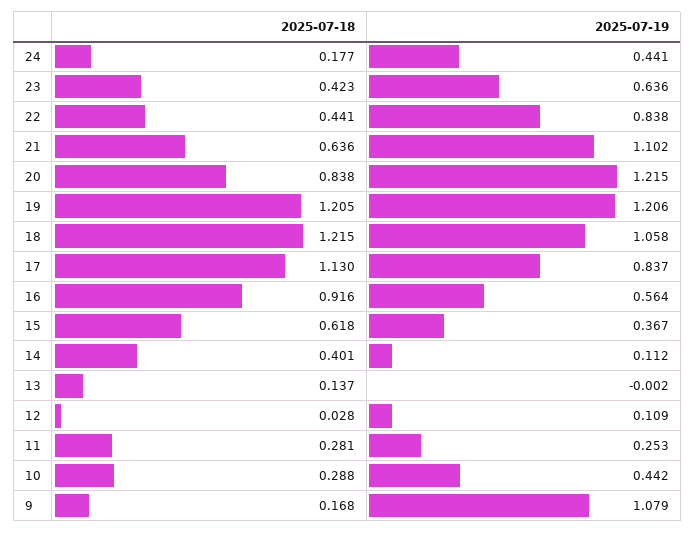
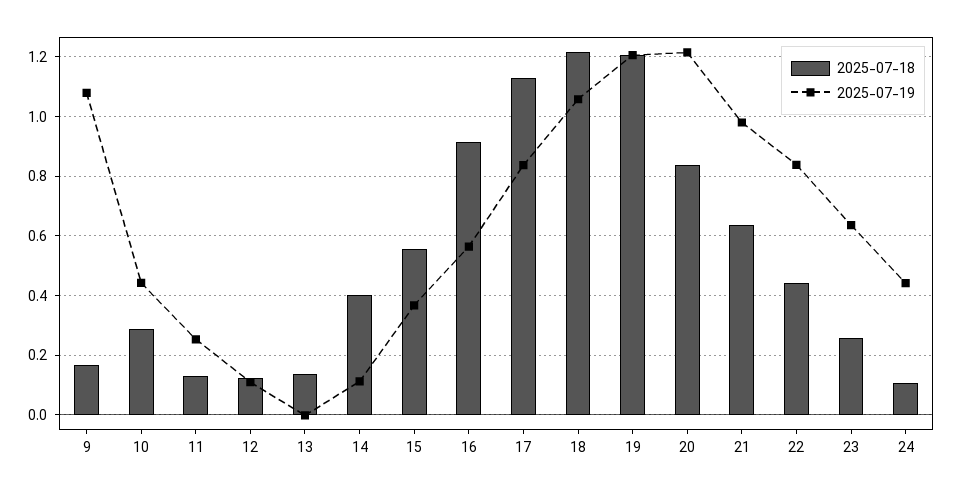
2025-07-18, 24: 0.177 -> 0.1
2025-07-18, 23: 0.423 -> 0.25
2025-07-19, 21: 1.102 -> 0.975
2025-07-18, 15: 0.618 -> 0.55
2025-07-18, 12: 0.028 -> 0.125
2025-07-18, 11: 0.281 -> 0.125

